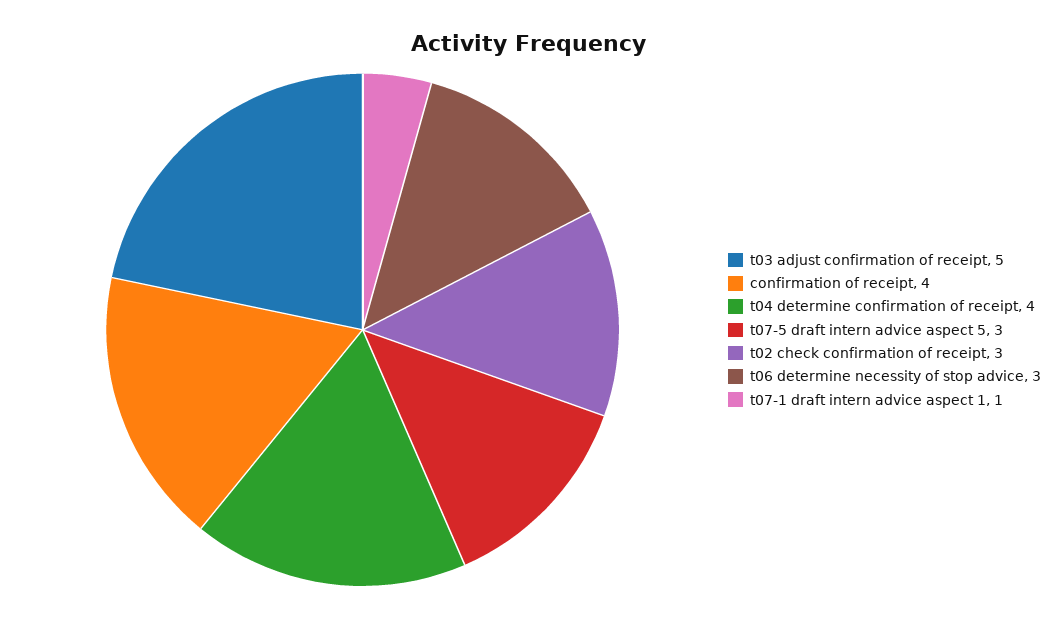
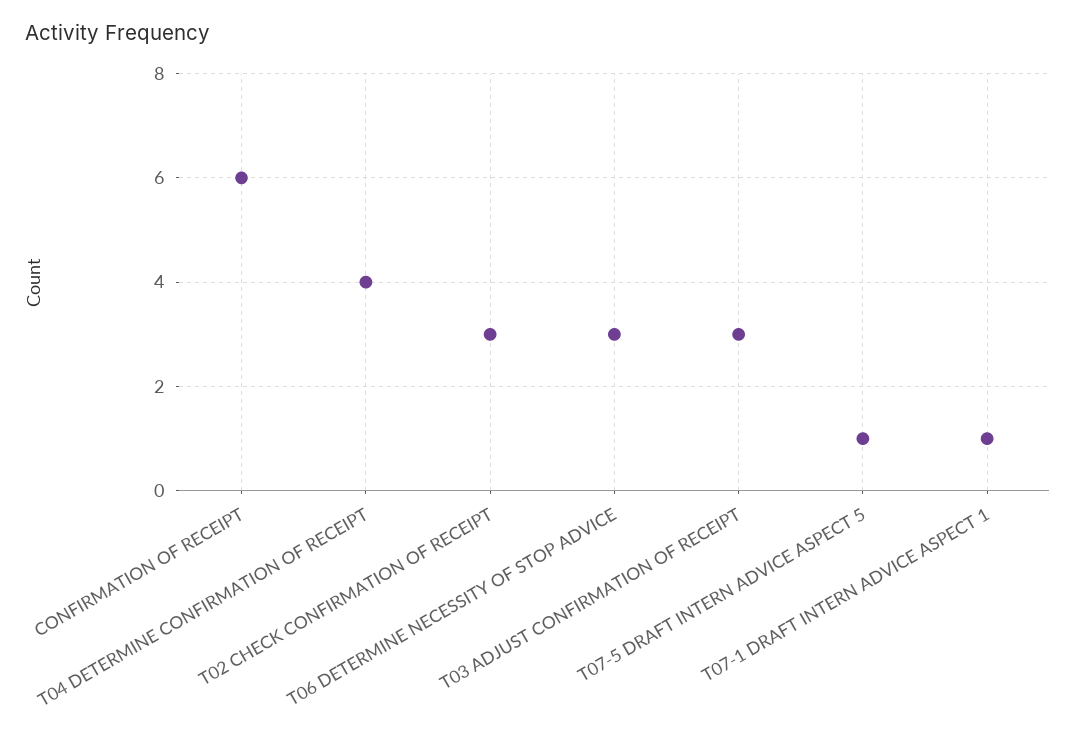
t03 adjust confirmation of receipt: 5 -> 3
confirmation of receipt: 4 -> 6
t07-5 draft intern advice aspect 5: 3 -> 1

